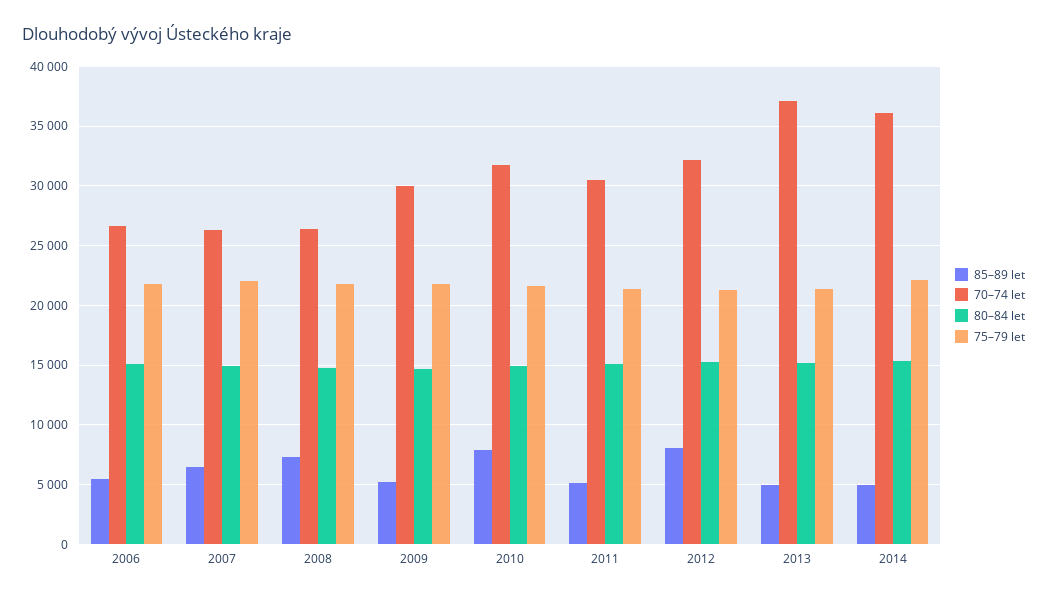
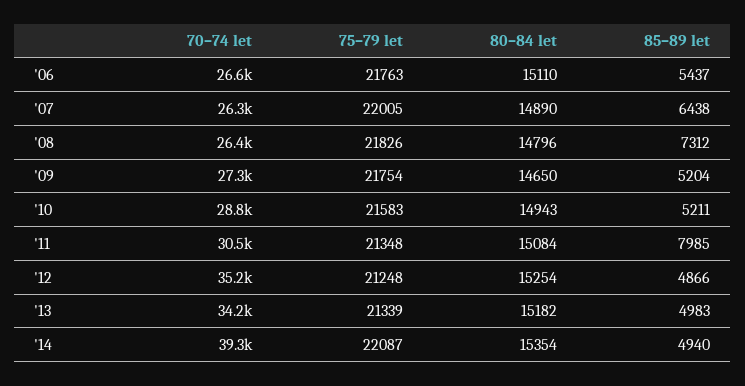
70–74 let, 2009: 30000 -> 27300
85–89 let, 2010: 8000 -> 5211
70–74 let, 2010: 32000 -> 28800
85–89 let, 2011: 5000 -> 7985
85–89 let, 2012: 8000 -> 4866
70–74 let, 2012: 32000 -> 35200
70–74 let, 2013: 37000 -> 34200
70–74 let, 2014: 36000 -> 39300

